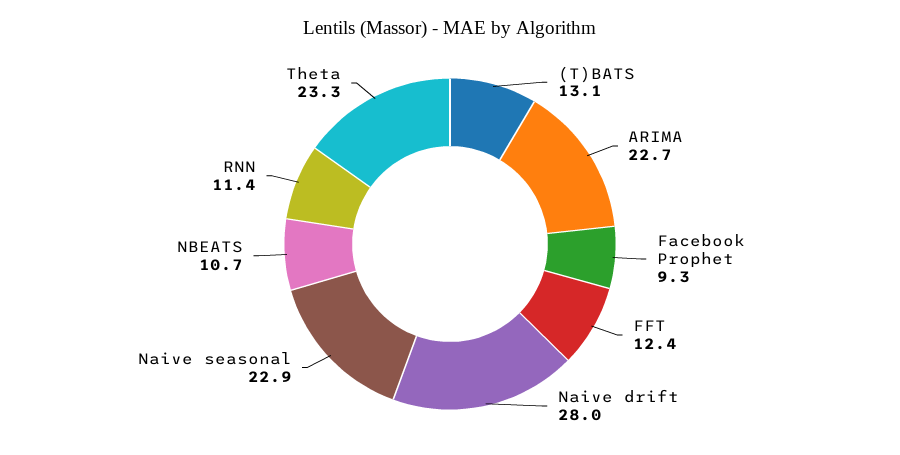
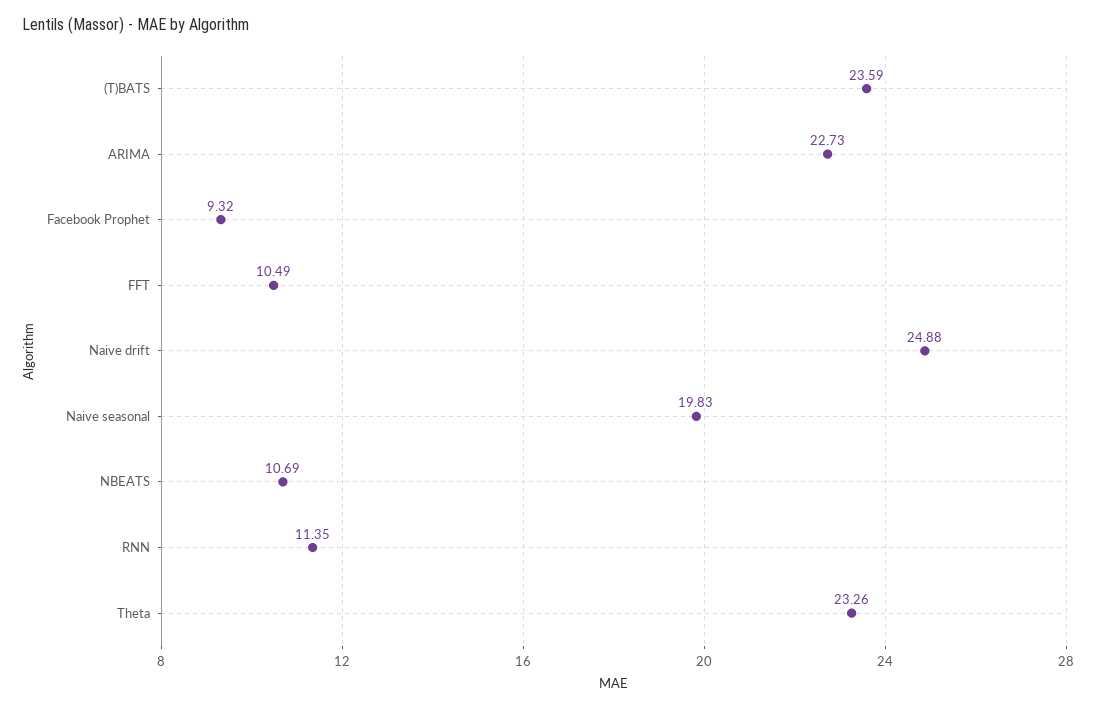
(T)BATS: 13.1 -> 23.59
FFT: 12.4 -> 10.49
Naive drift: 28 -> 24.88
Naive seasonal: 22.9 -> 19.83

